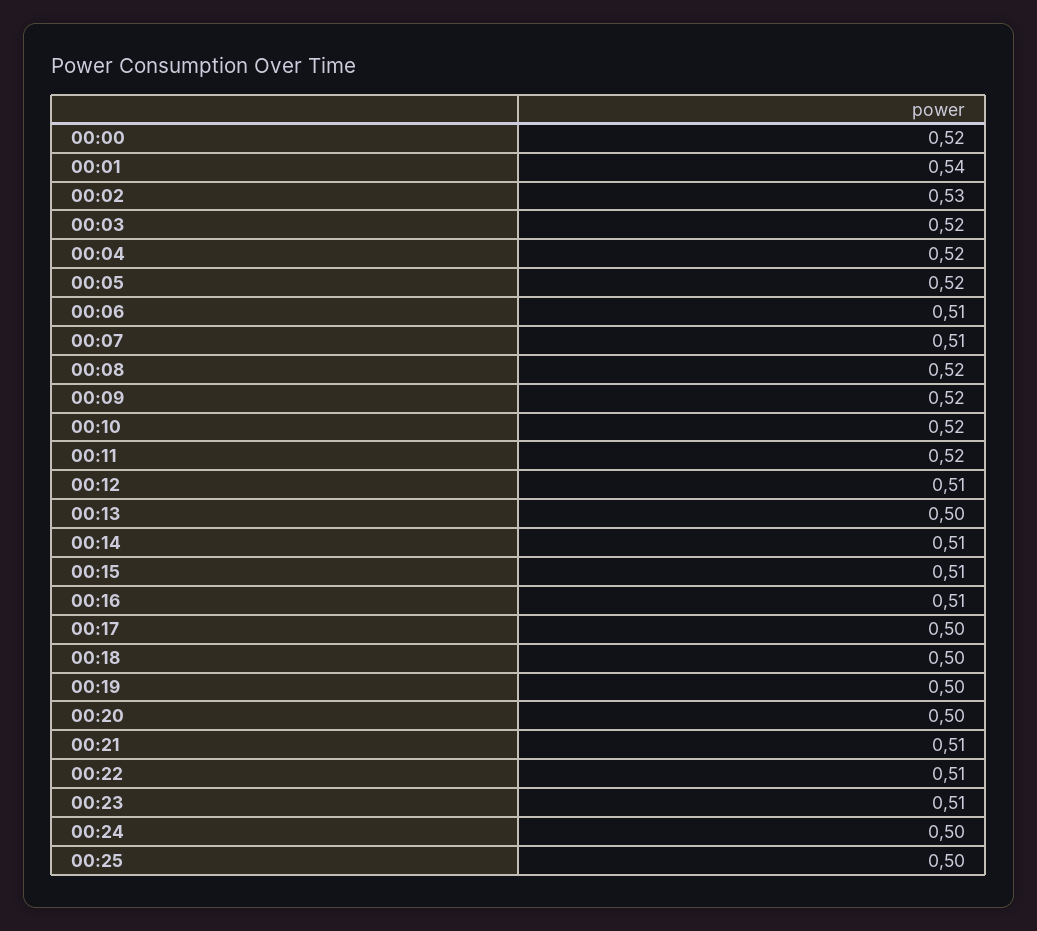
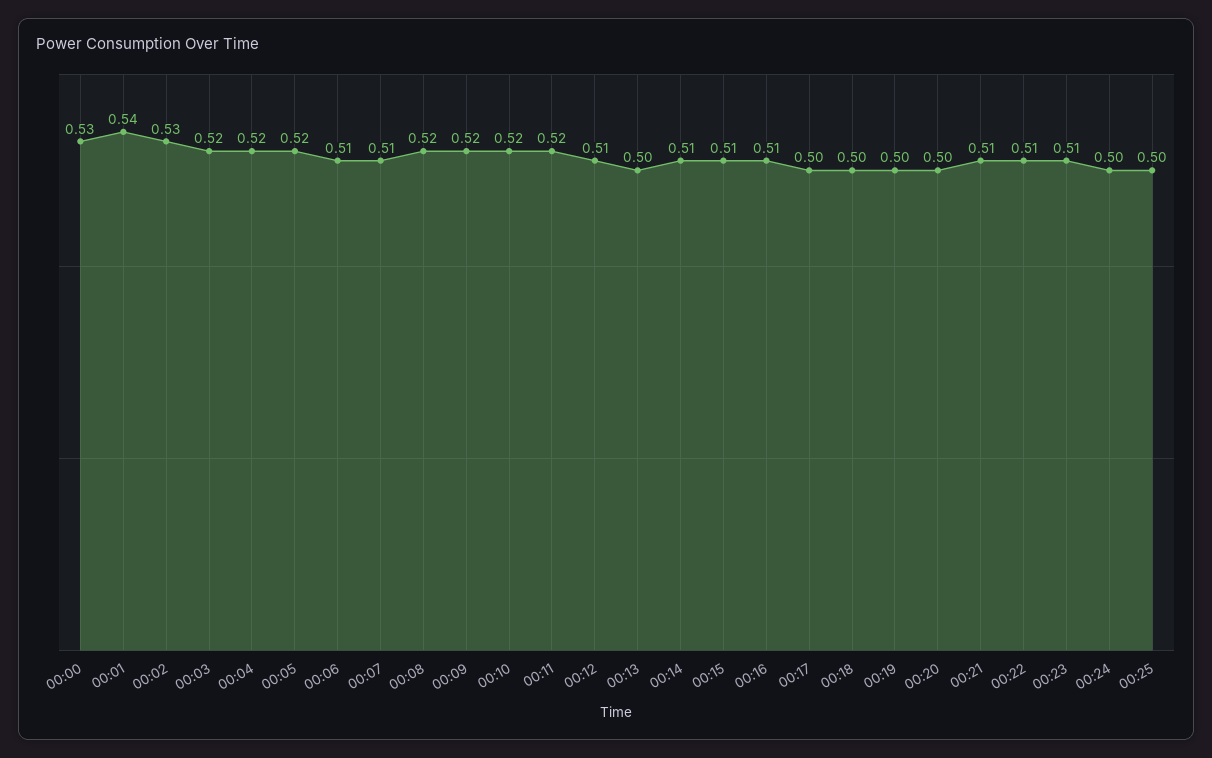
00:00: 0.52 -> 0.53

